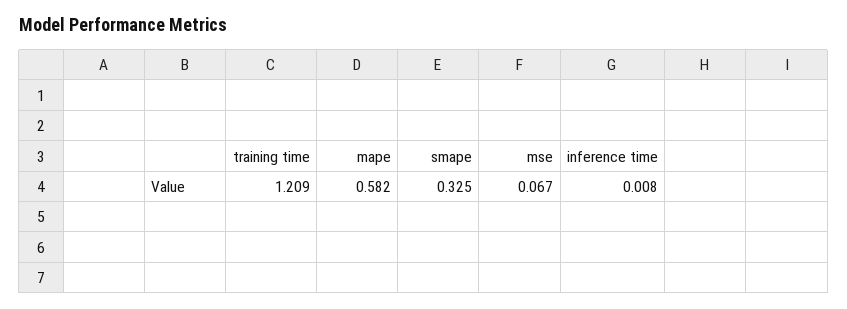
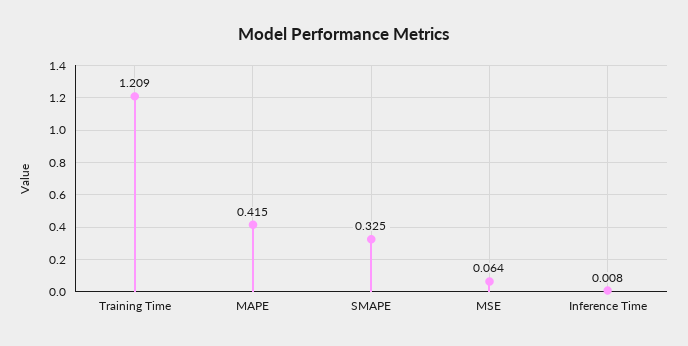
mape: 0.582 -> 0.415
mse: 0.067 -> 0.064

